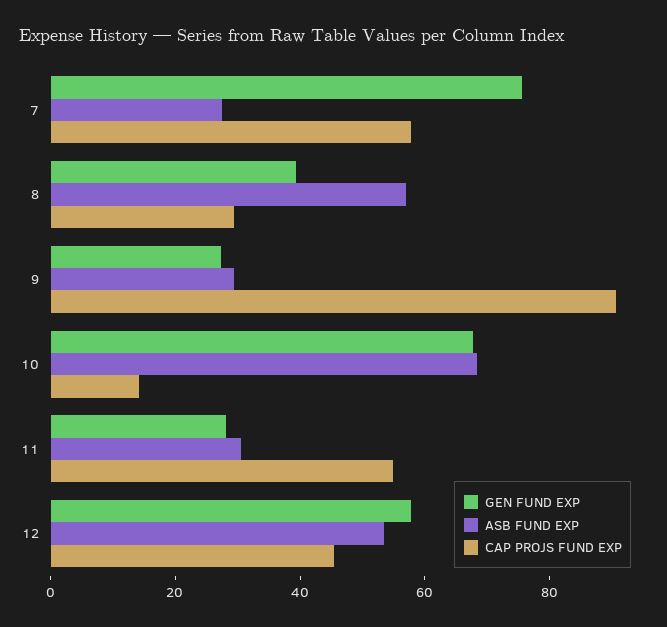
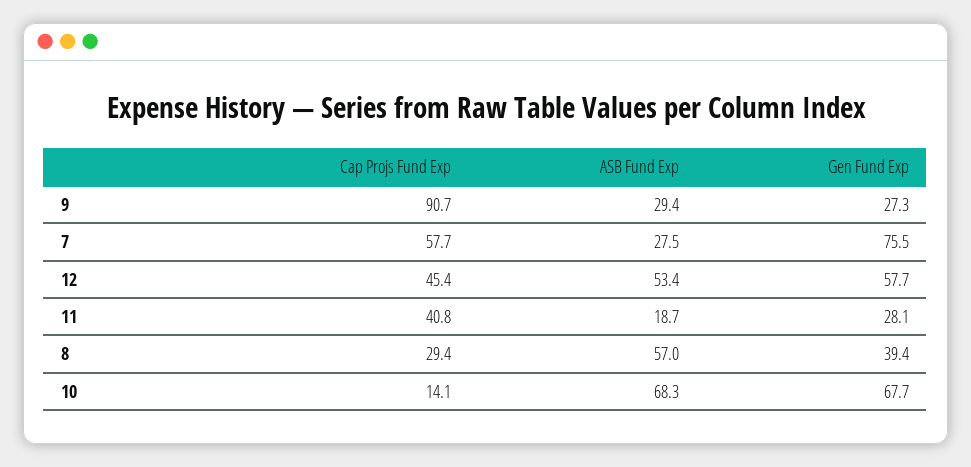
ASB FUND EXP, 11: 30 -> 18.7
CAP PROJS FUND EXP, 11: 55 -> 40.8

